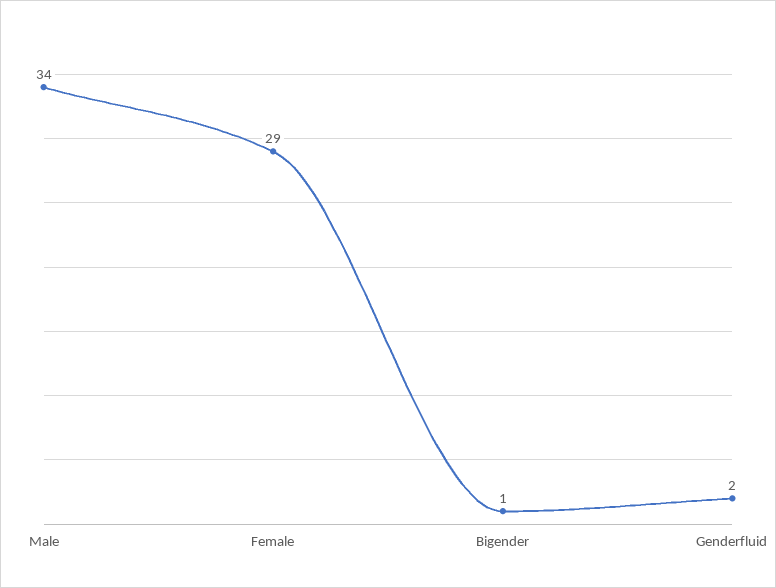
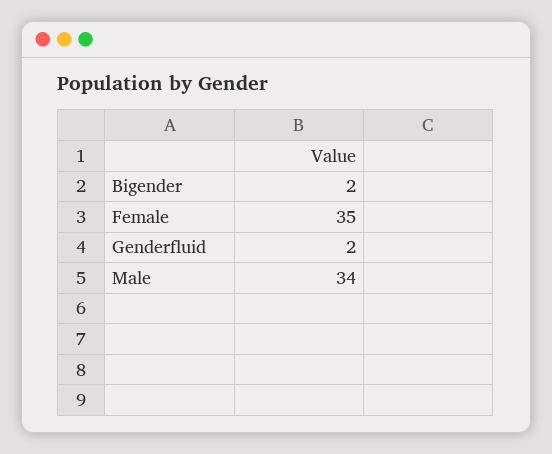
Female: 29 -> 35
Bigender: 1 -> 2

